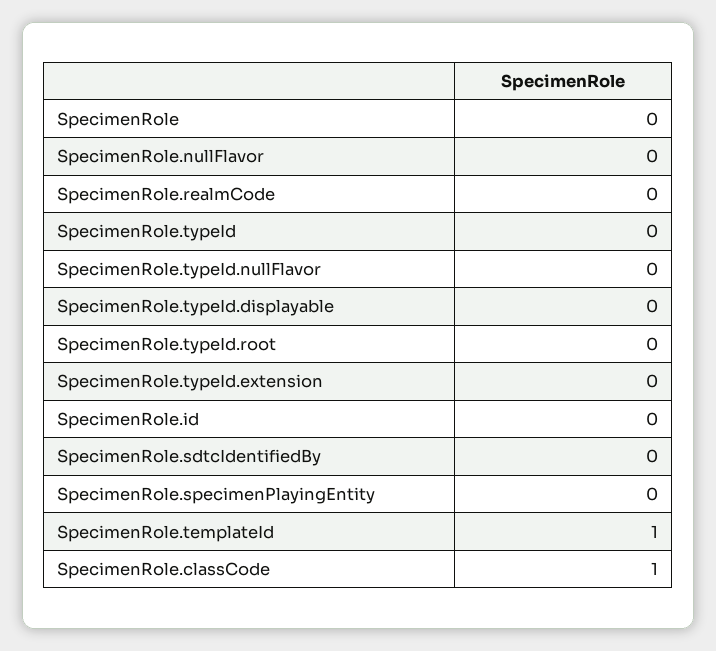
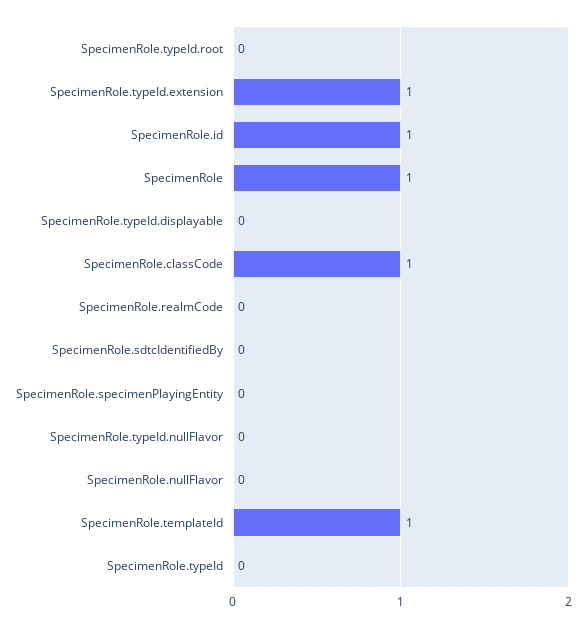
SpecimenRole: 0 -> 1
SpecimenRole.typeId.extension: 0 -> 1
SpecimenRole.id: 0 -> 1

